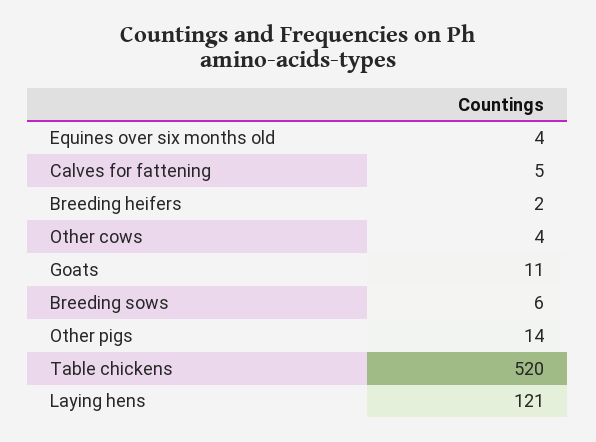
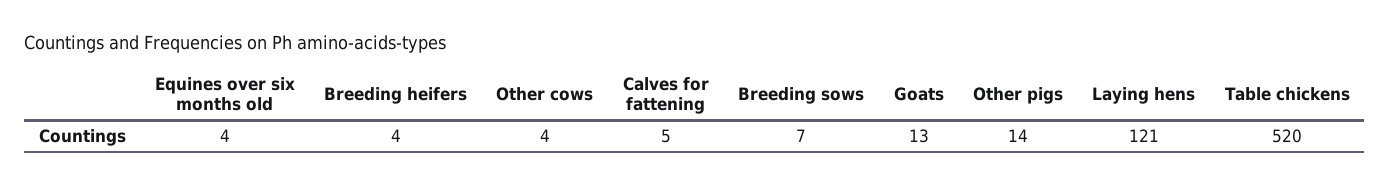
Breeding heifers: 2 -> 4
Goats: 11 -> 13
Breeding sows: 6 -> 7

